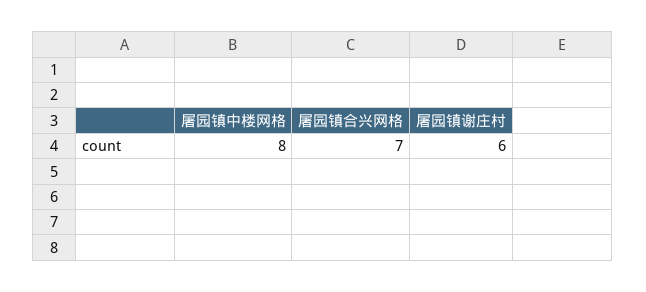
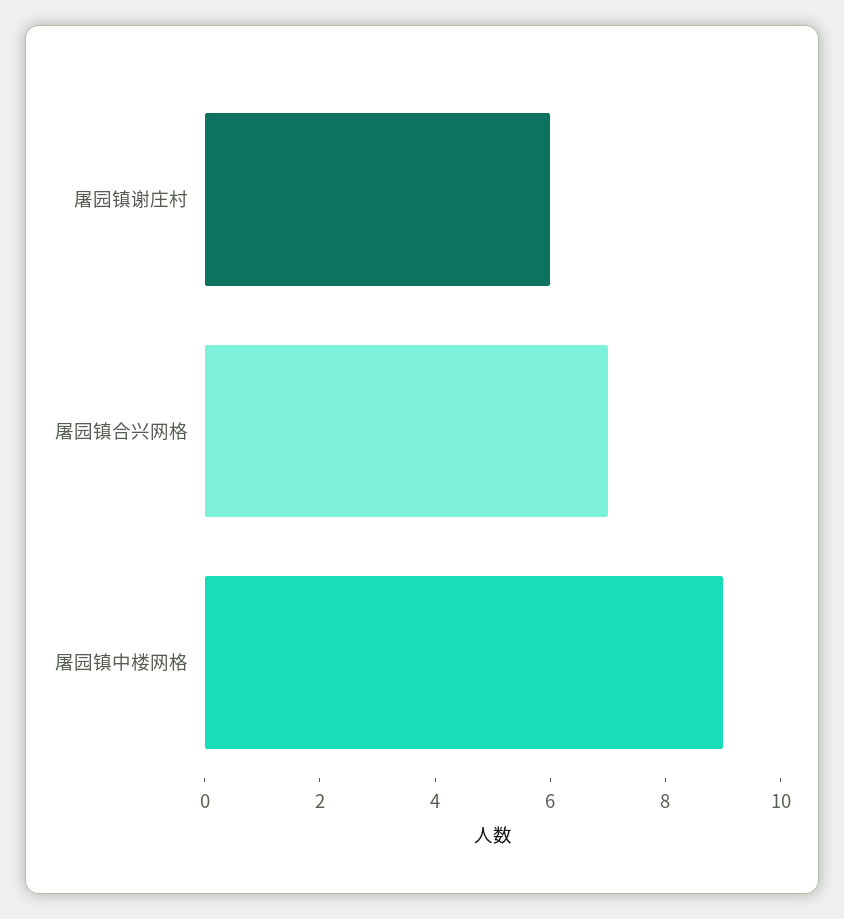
屠园镇中楼网格: 8 -> 9

